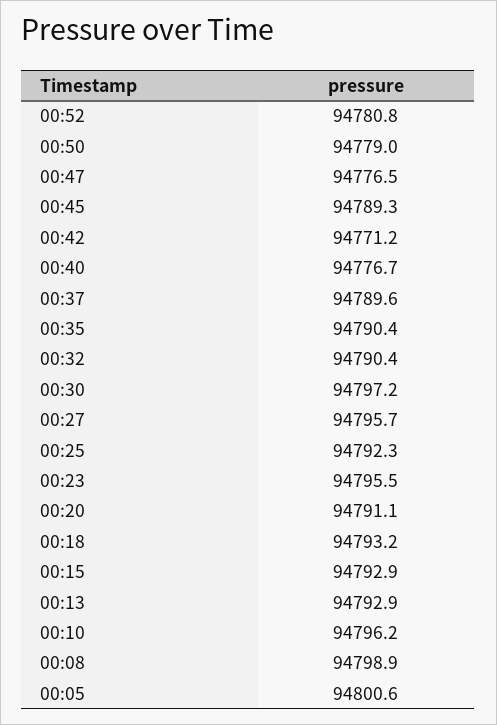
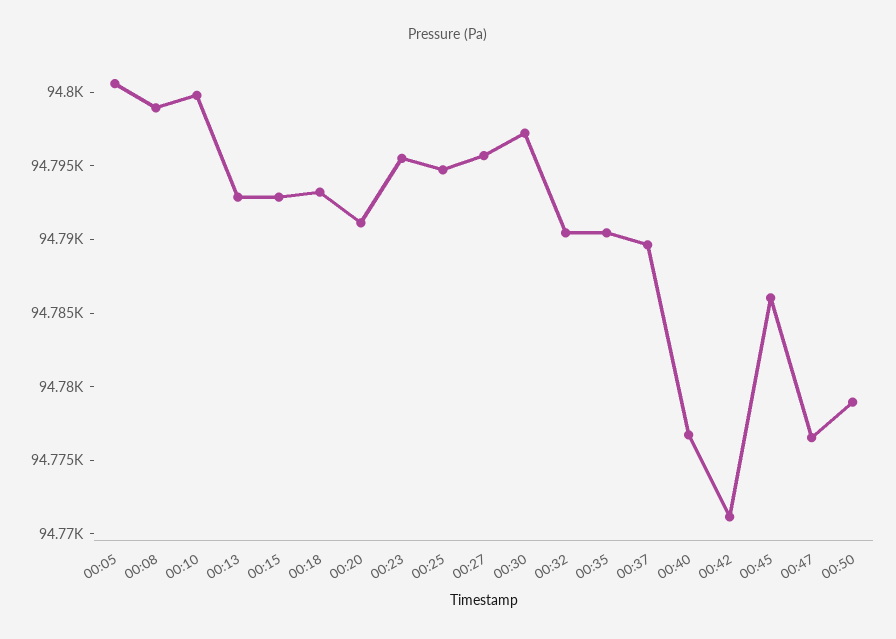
00:52: 94780.8 -> none
00:45: 94789.3 -> 94786
00:25: 94792.3 -> 94795
00:10: 94796.2 -> 94800

